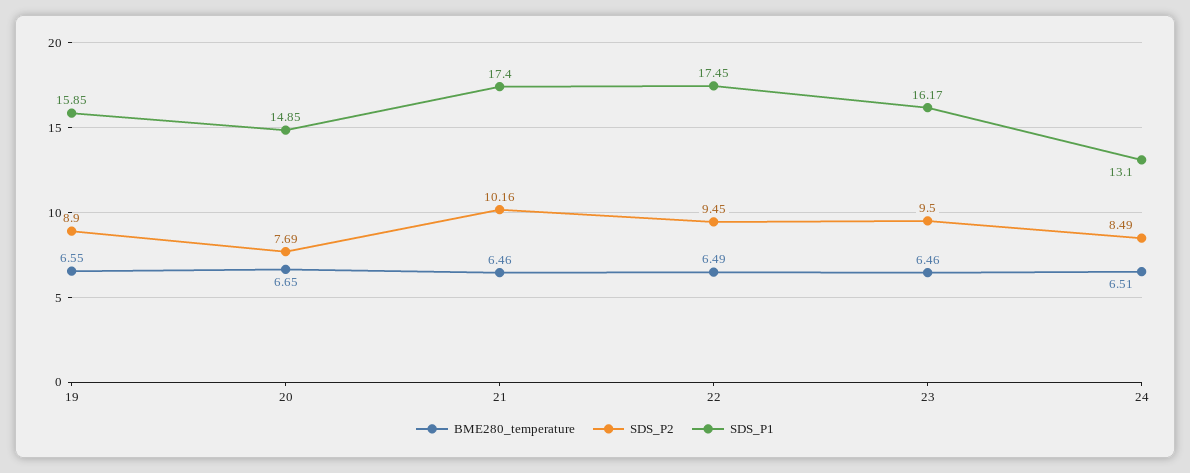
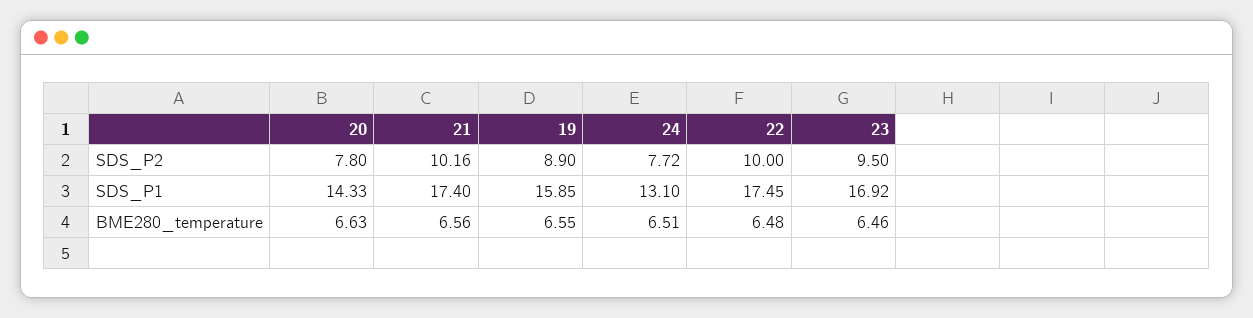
BME280_temperature, 20: 6.65 -> 6.63
SDS_P2, 20: 7.69 -> 7.8
SDS_P1, 20: 14.85 -> 14.33
BME280_temperature, 21: 6.46 -> 6.56
BME280_temperature, 22: 6.49 -> 6.48
SDS_P2, 22: 9.45 -> 10
SDS_P1, 23: 16.17 -> 16.92
SDS_P2, 24: 8.49 -> 7.72

